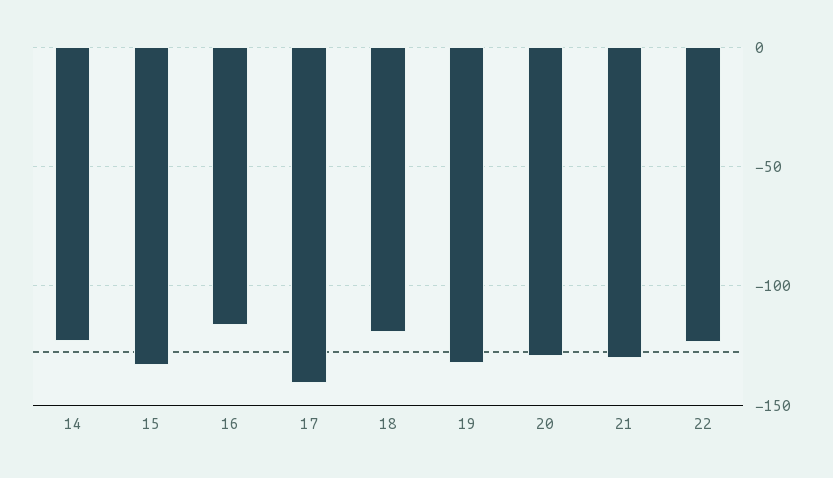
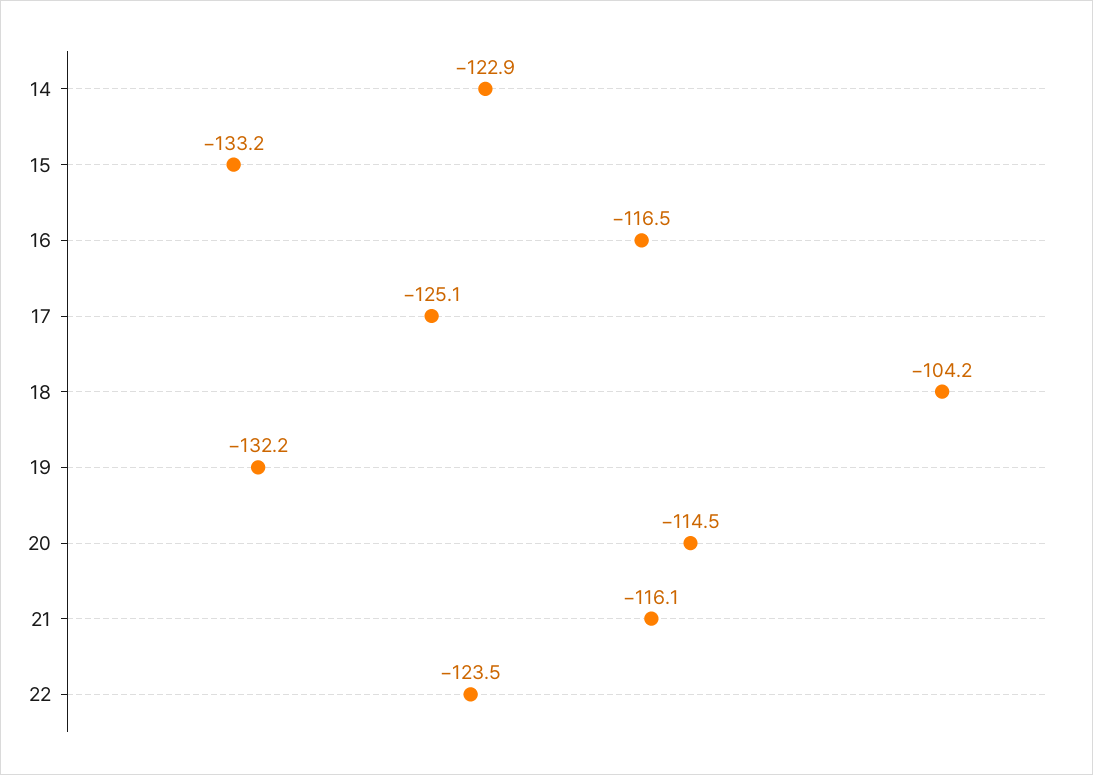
17: -140 -> -125.1
18: -120 -> -104.2
20: -130 -> -114.5
21: -130 -> -116.1

